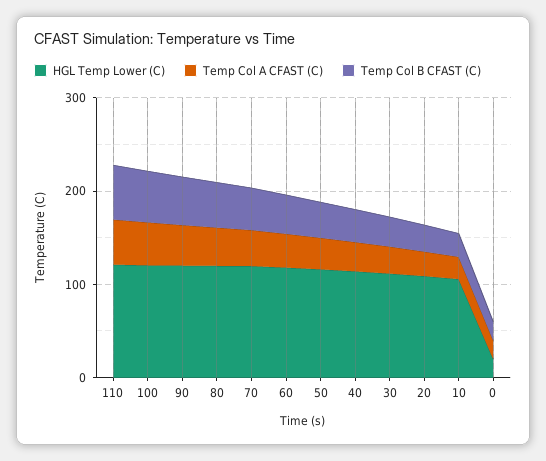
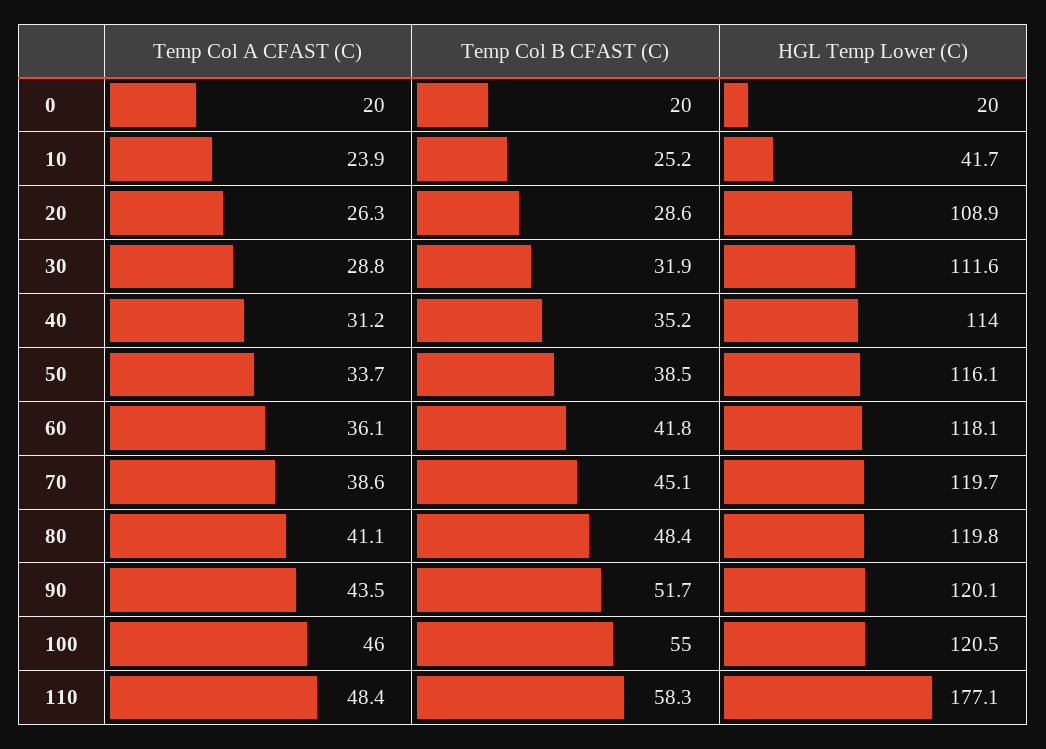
HGL Temp Lower (C), 110: 120 -> 177.1
HGL Temp Lower (C), 10: 100 -> 41.7

